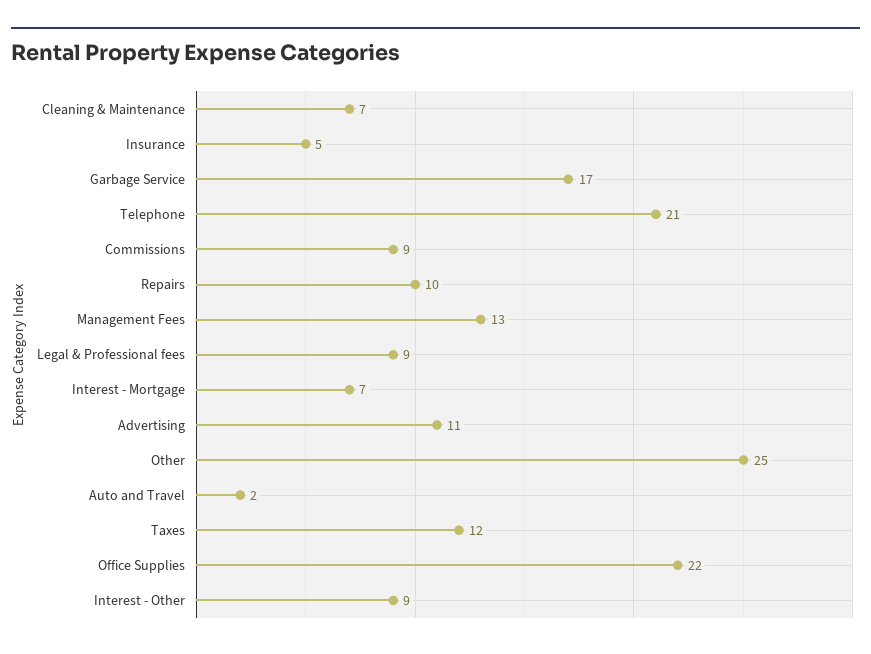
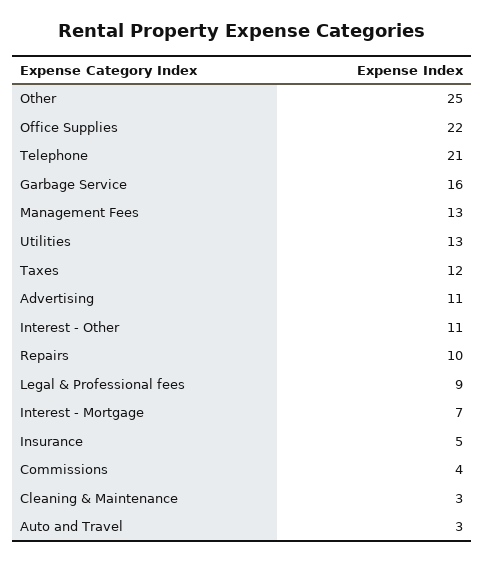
Cleaning & Maintenance: 7 -> 3
Garbage Service: 17 -> 16
Commissions: 9 -> 4
Auto and Travel: 2 -> 3
Interest - Other: 9 -> 11
Utilities: none -> 13

